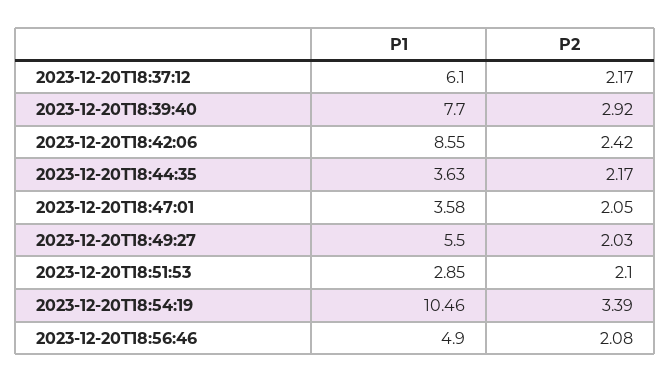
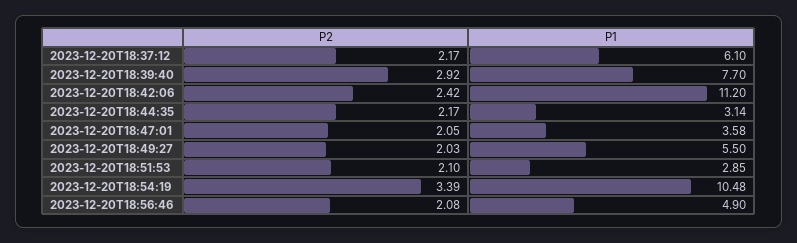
P1, 2023-12-20T18:42:06: 8.55 -> 11.2
P1, 2023-12-20T18:44:35: 3.63 -> 3.14
P1, 2023-12-20T18:54:19: 10.46 -> 10.48

